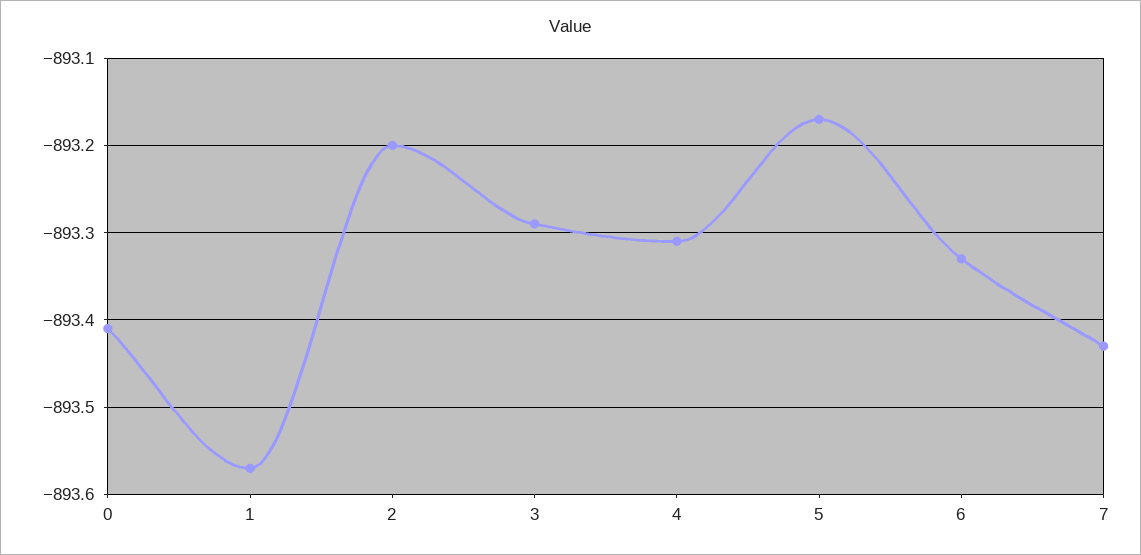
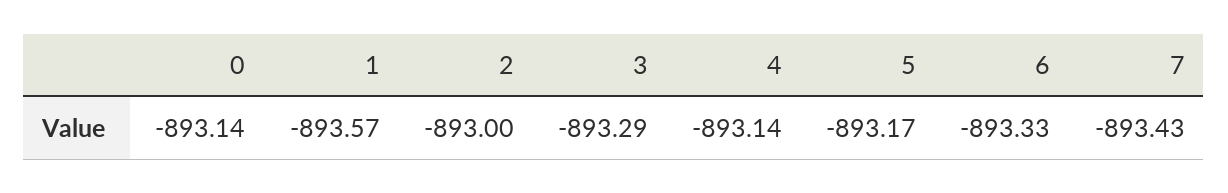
0: -893.41 -> -893.14
2: -893.2 -> -893
4: -893.31 -> -893.14

